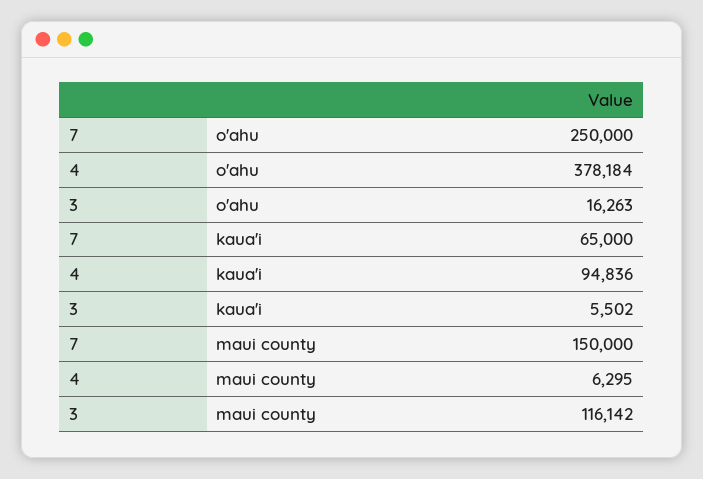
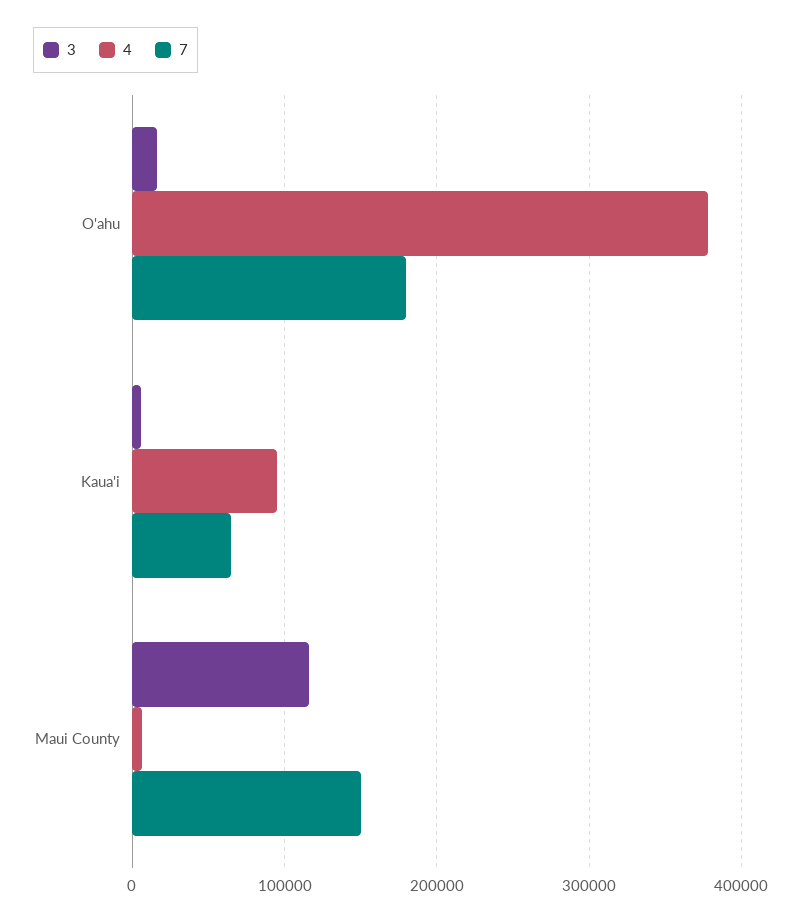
7, o'ahu: 250000 -> 180000

